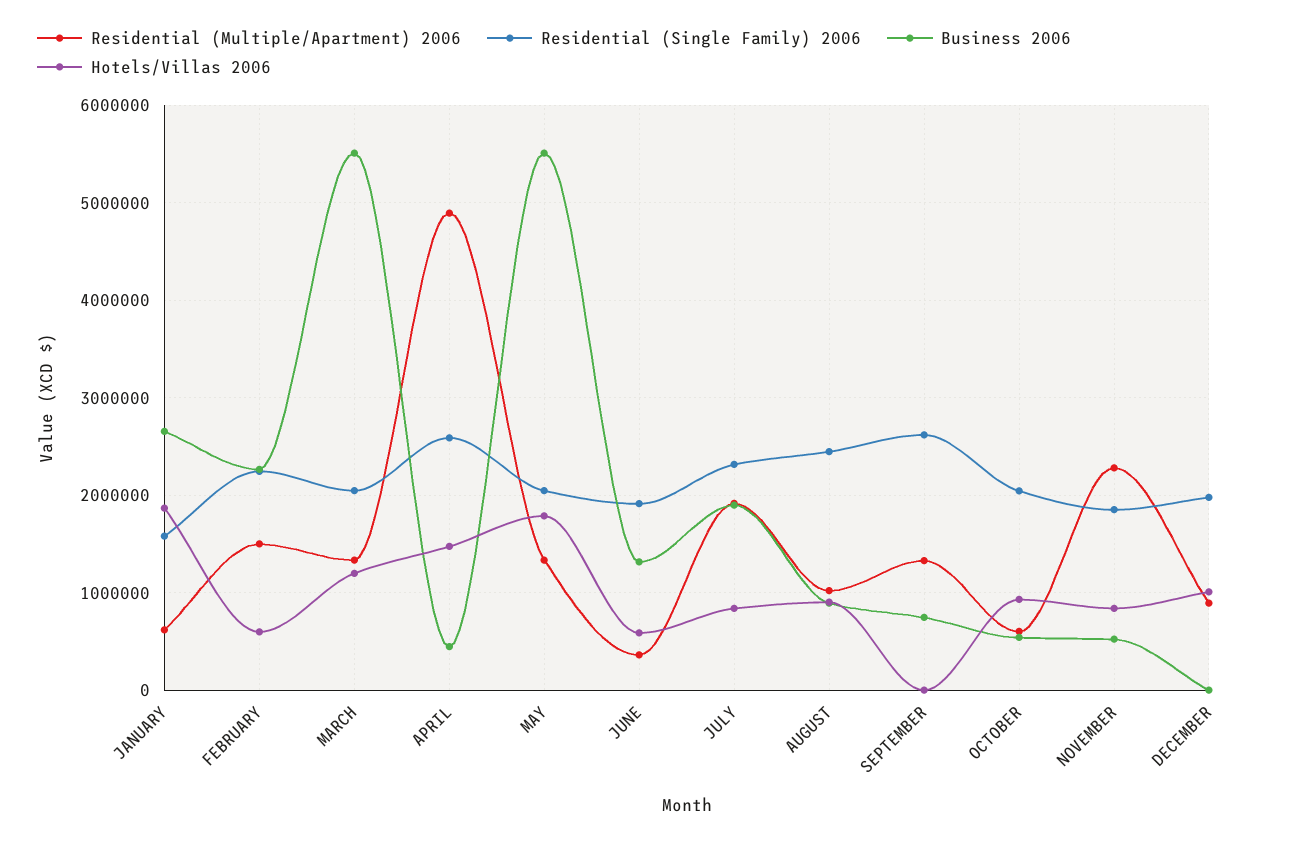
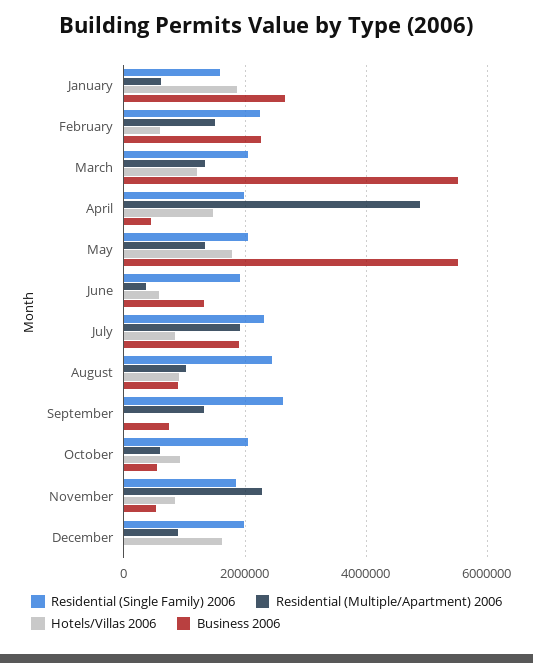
Residential (Single Family) 2006, APRIL: 2600000 -> 2000000
Hotels/Villas 2006, DECEMBER: 1000000 -> 1600000

